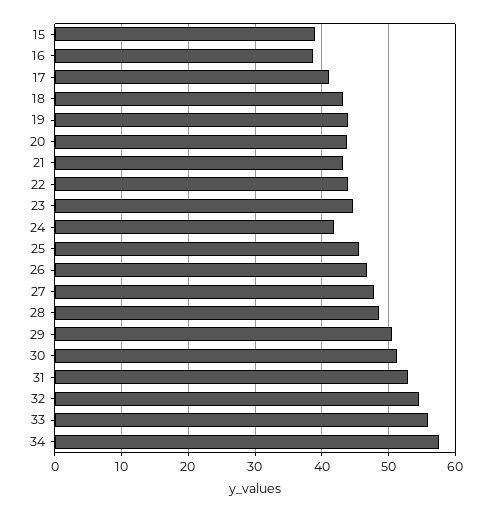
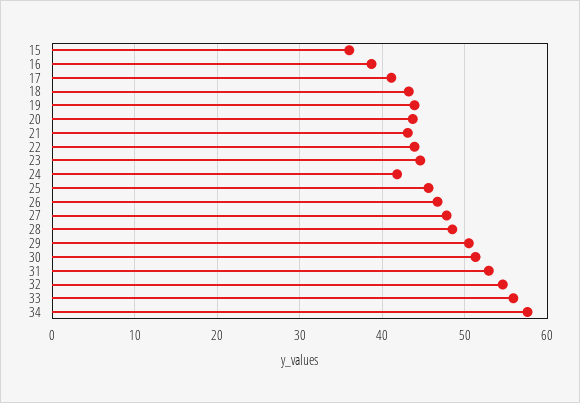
15: 39 -> 36

